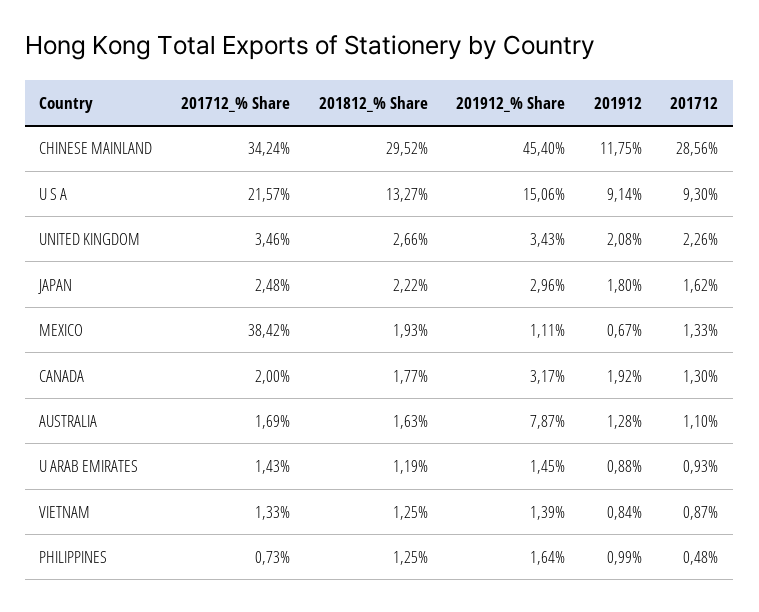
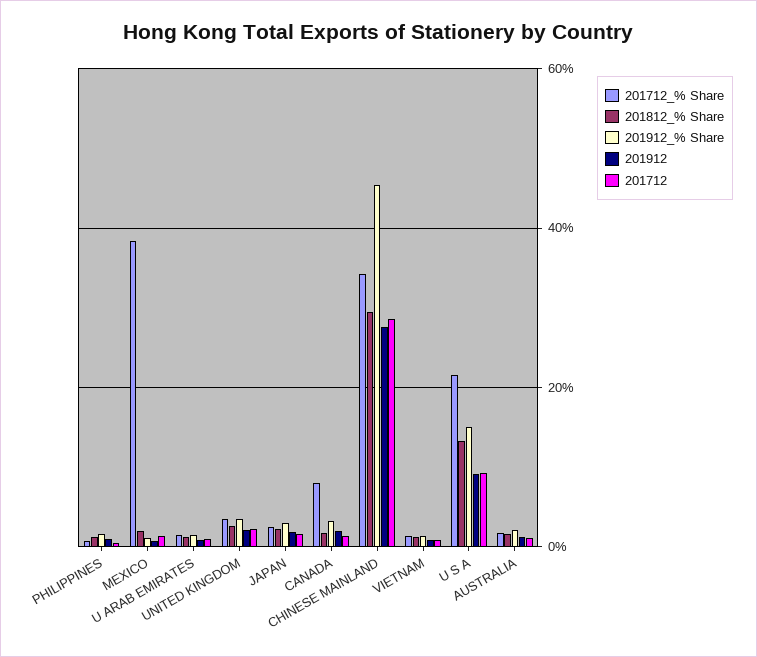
201912, CHINESE MAINLAND: 11.75 -> 28
201712_% Share, CANADA: 2 -> 8
201912_% Share, AUSTRALIA: 7.87 -> 2

